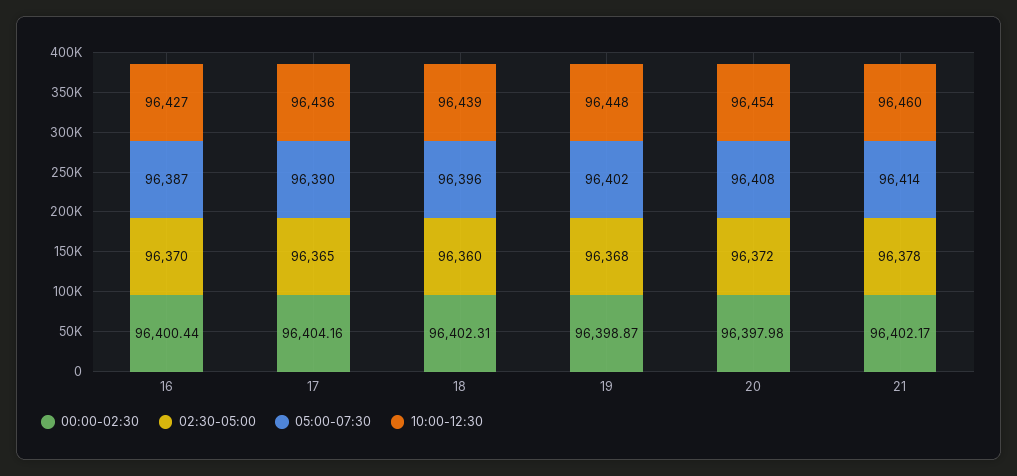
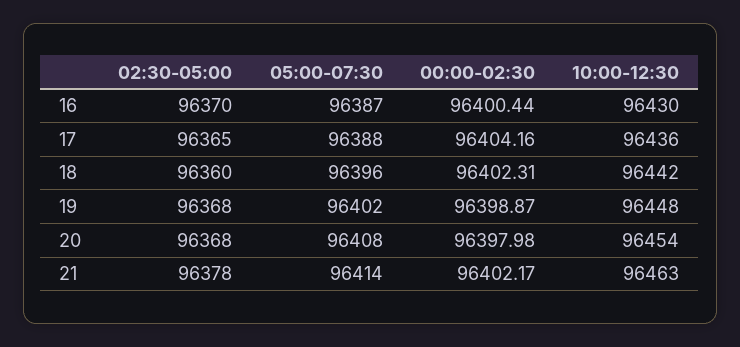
10:00-12:30, 16: 96427 -> 96430
05:00-07:30, 17: 96390 -> 96388
10:00-12:30, 18: 96439 -> 96442
02:30-05:00, 20: 96372 -> 96368
10:00-12:30, 21: 96460 -> 96463

